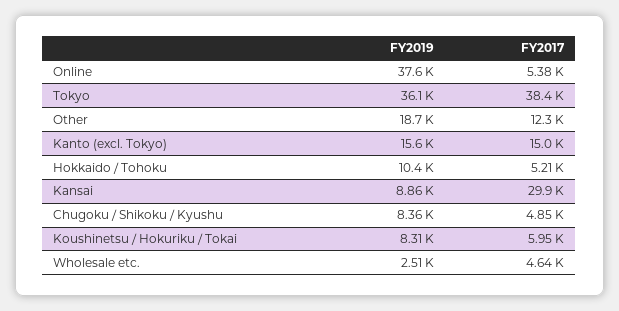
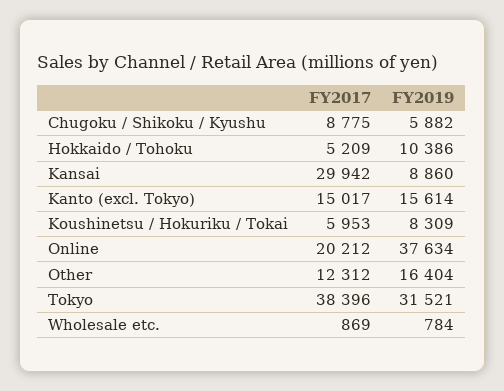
FY2017, Online: 5380 -> 20212
FY2019, Tokyo: 36100 -> 31521
FY2019, Other: 18700 -> 16404
FY2019, Chugoku / Shikoku / Kyushu: 8360 -> 5882
FY2017, Chugoku / Shikoku / Kyushu: 4850 -> 8775
FY2019, Wholesale etc.: 2510 -> 784
FY2017, Wholesale etc.: 4640 -> 869

